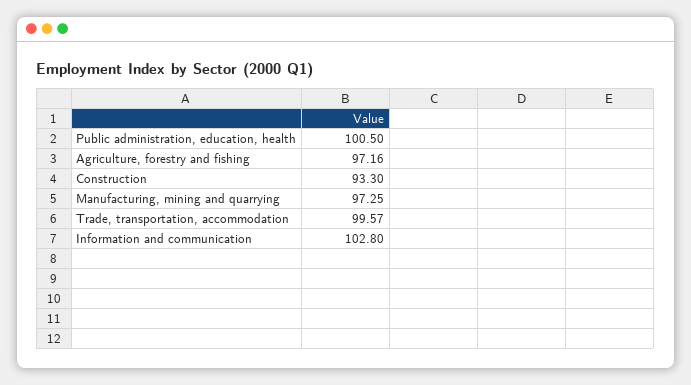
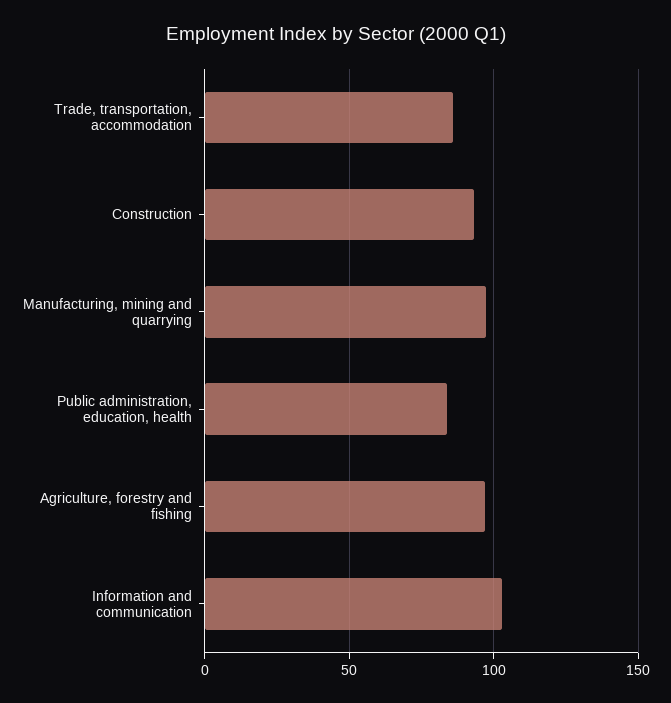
Public administration, education, health: 100.5 -> 85
Trade, transportation, accommodation: 99.57 -> 85

